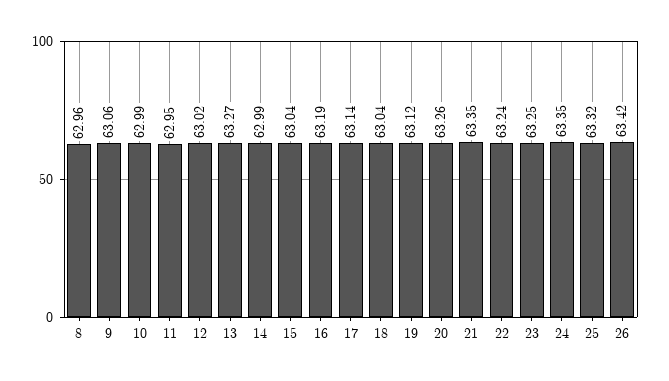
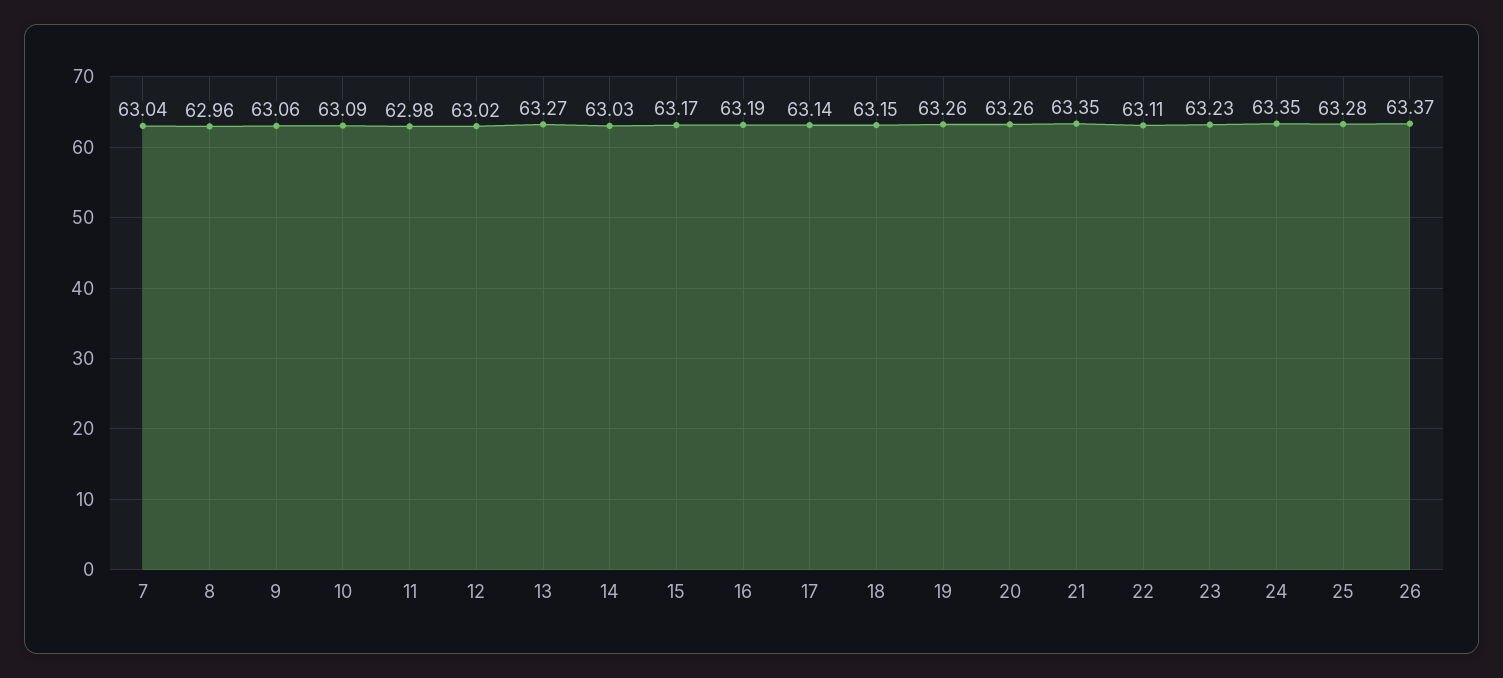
10: 62.99 -> 63.09
11: 62.95 -> 62.98
14: 62.99 -> 63.03
15: 63.04 -> 63.17
18: 63.04 -> 63.15
19: 63.12 -> 63.26
22: 63.24 -> 63.11
23: 63.25 -> 63.23
25: 63.32 -> 63.28
26: 63.42 -> 63.37
7: none -> 63.04

